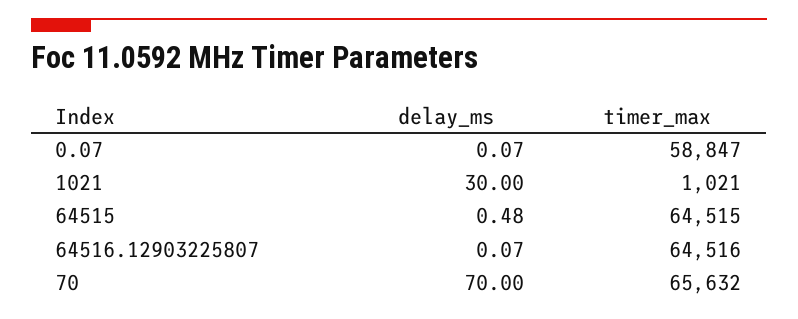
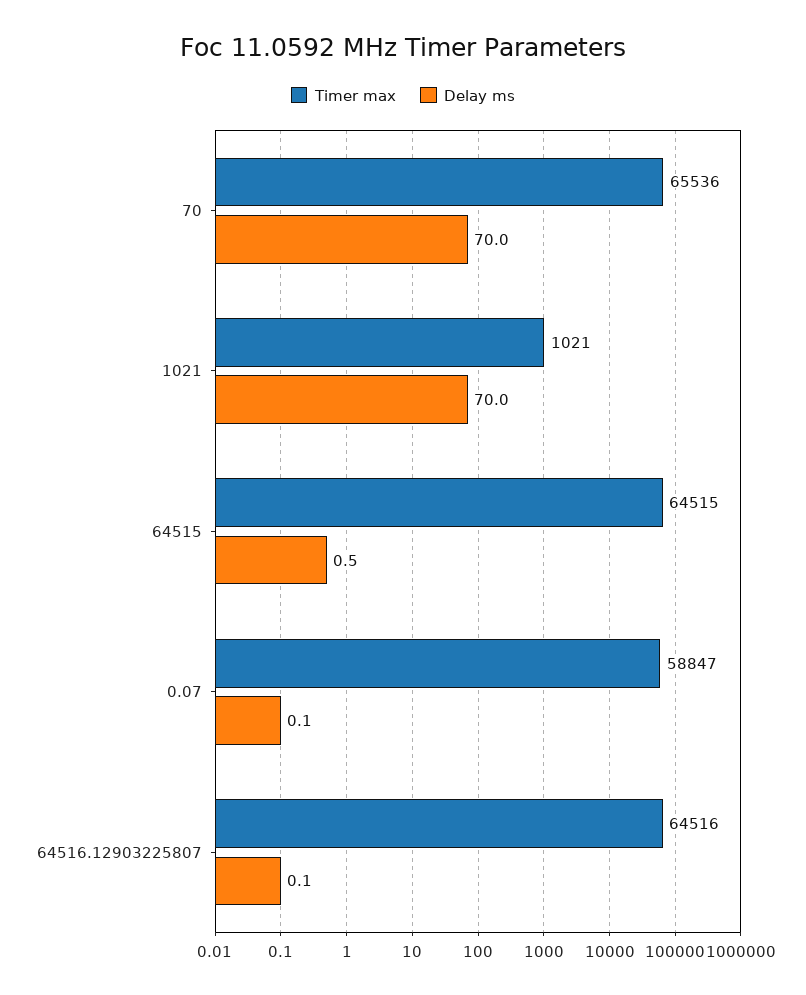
delay_ms, 1021: 30 -> 70
timer_max, 70: 65632 -> 65536

